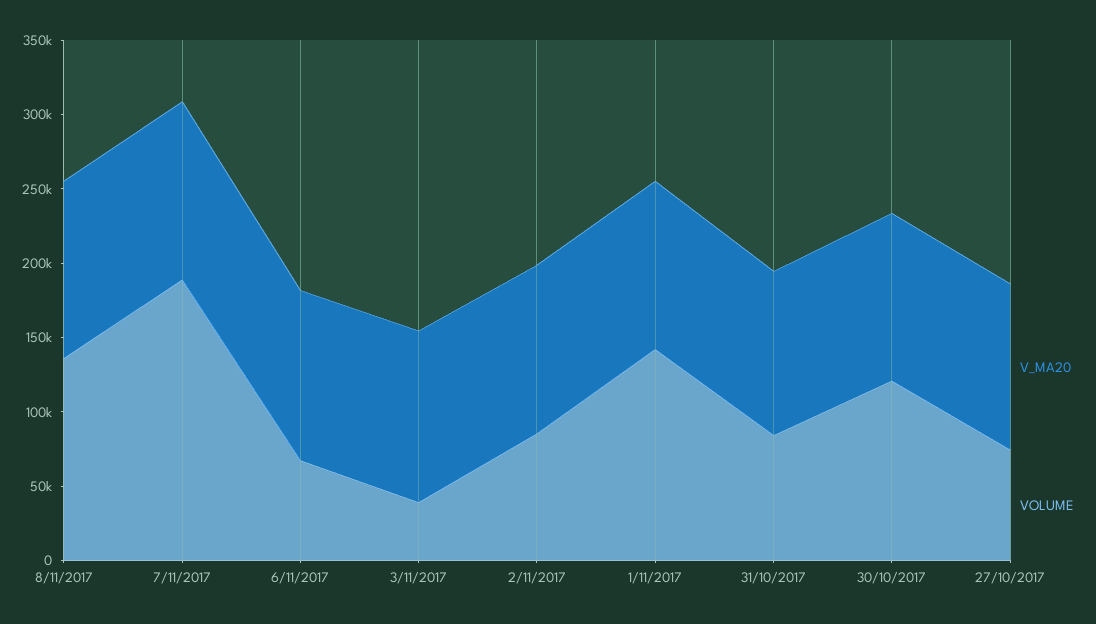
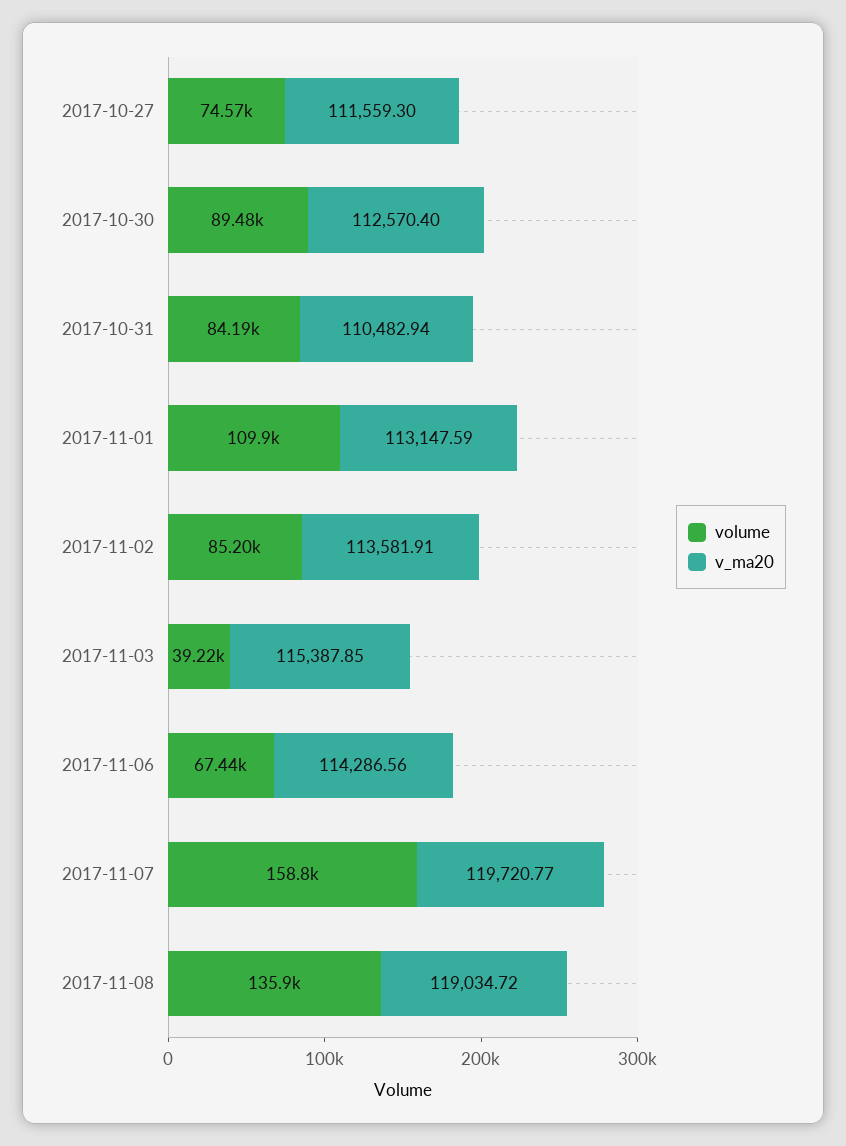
VOLUME, 7/11/2017: 190000 -> 158800
VOLUME, 1/11/2017: 140000 -> 109900
VOLUME, 30/10/2017: 120000 -> 89480

